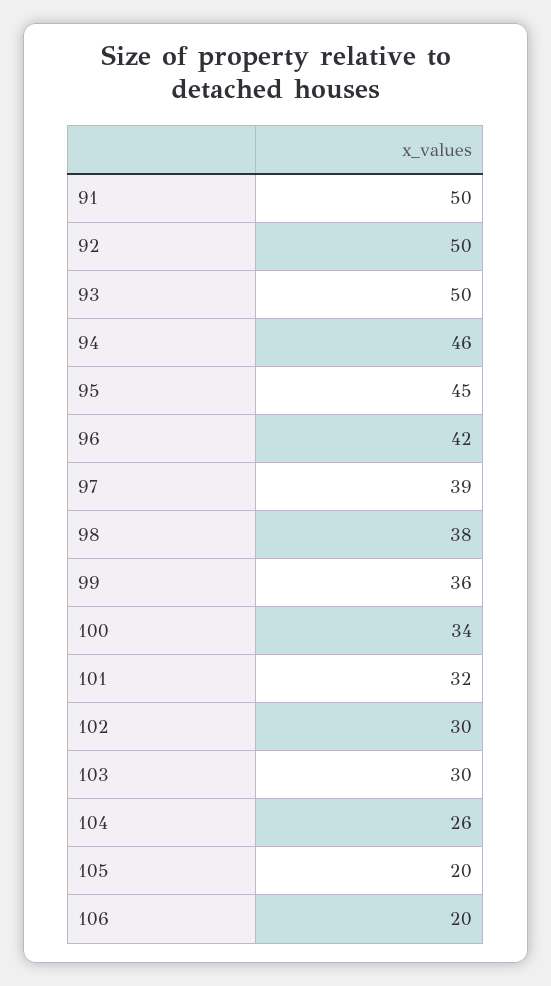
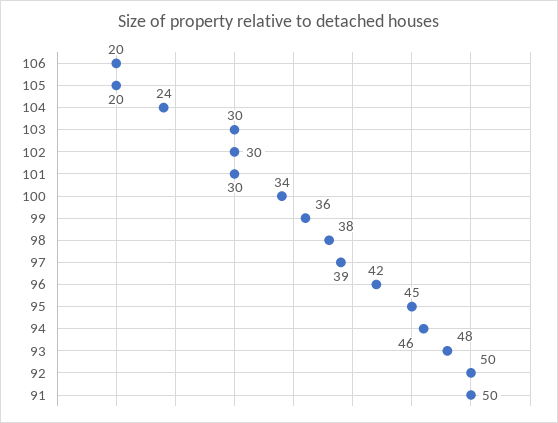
93: 50 -> 48
101: 32 -> 30
104: 26 -> 24

